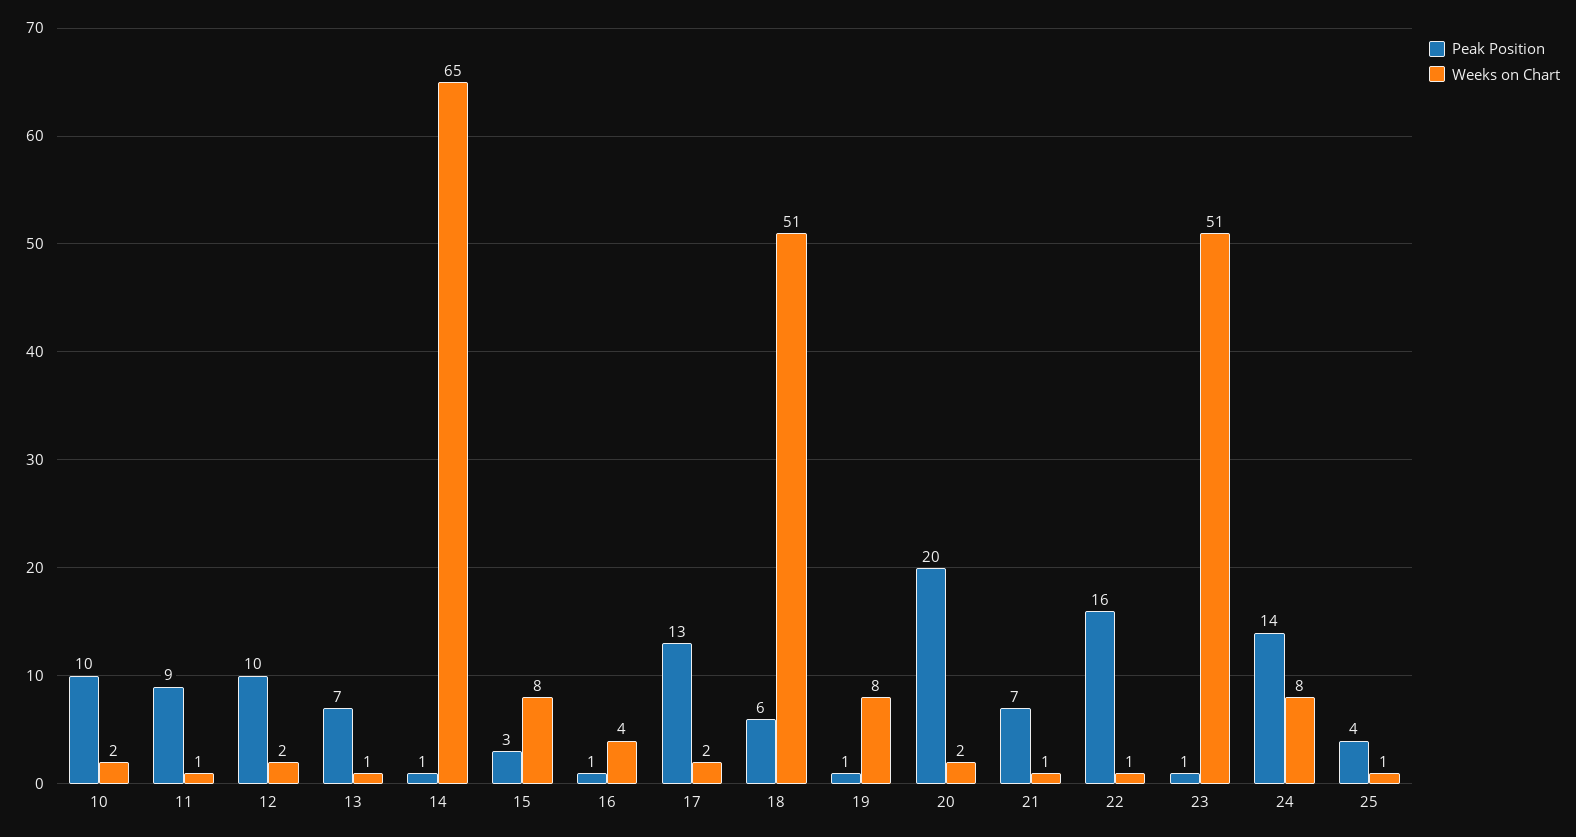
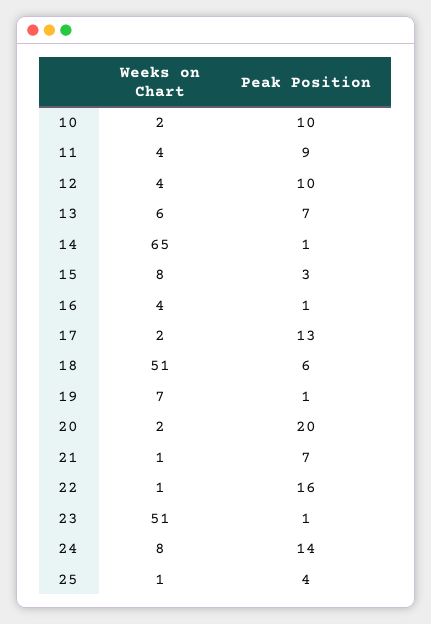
Weeks on Chart, 11: 1 -> 4
Weeks on Chart, 12: 2 -> 4
Weeks on Chart, 13: 1 -> 6
Weeks on Chart, 19: 8 -> 7

